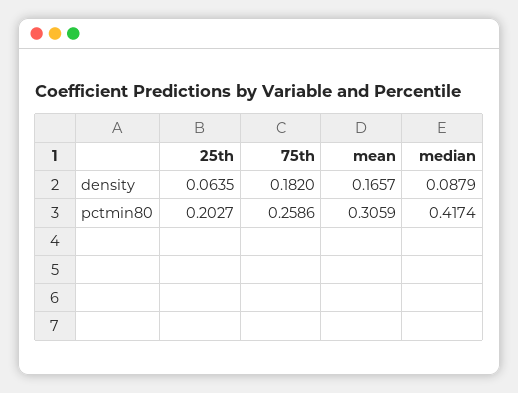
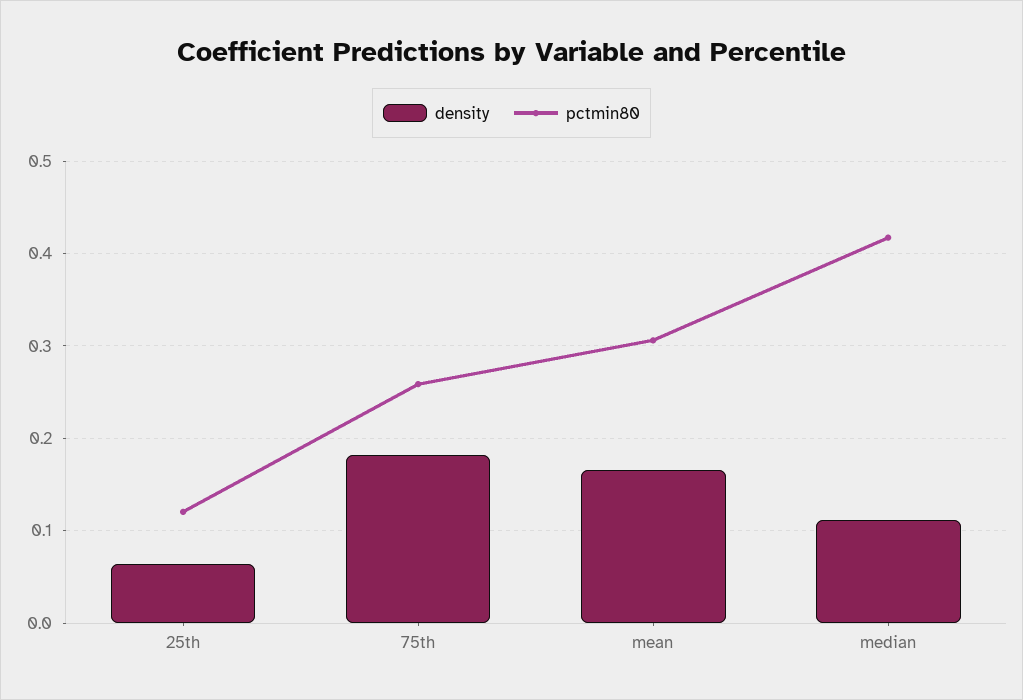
density, median: 0.0879 -> 0.11
pctmin80, 25th: 0.2027 -> 0.12

